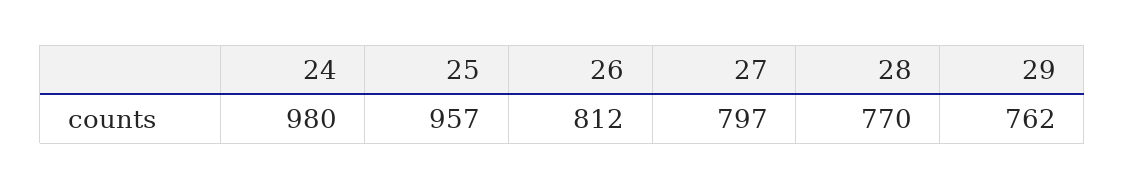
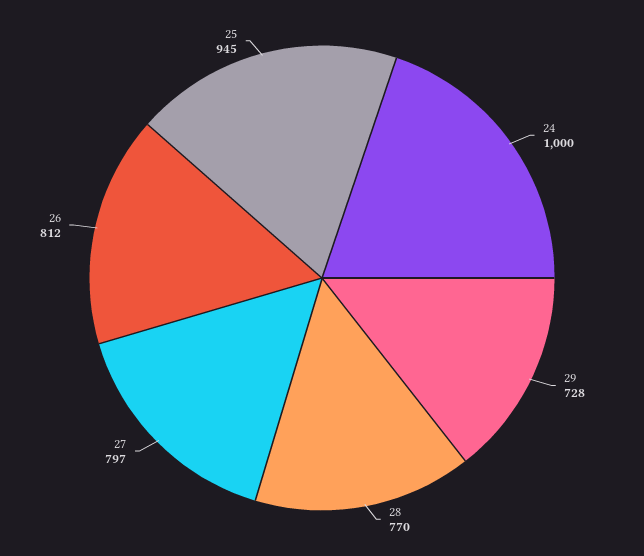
24: 980 -> 1000
25: 957 -> 945
29: 762 -> 728

